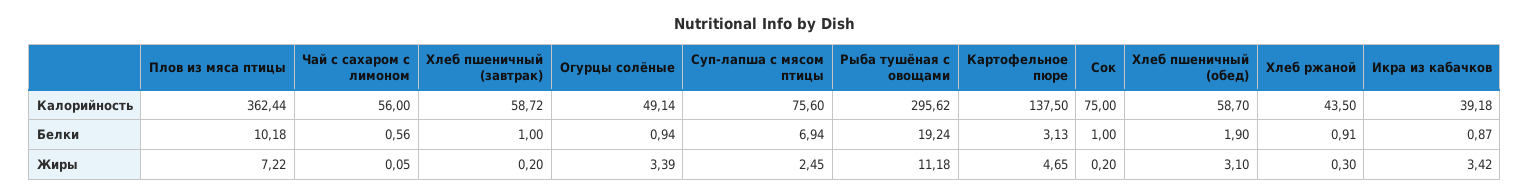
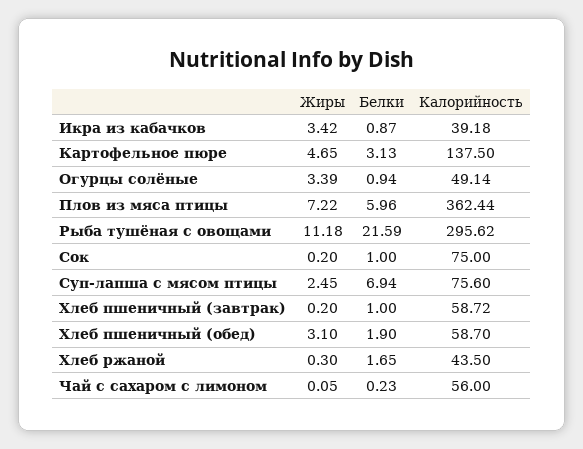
Плов из мяса птицы, Белки: 10.18 -> 5.96
Чай с сахаром с лимоном, Белки: 0.56 -> 0.23
Рыба тушёная с овощами, Белки: 19.24 -> 21.59
Хлеб ржаной, Белки: 0.91 -> 1.65

